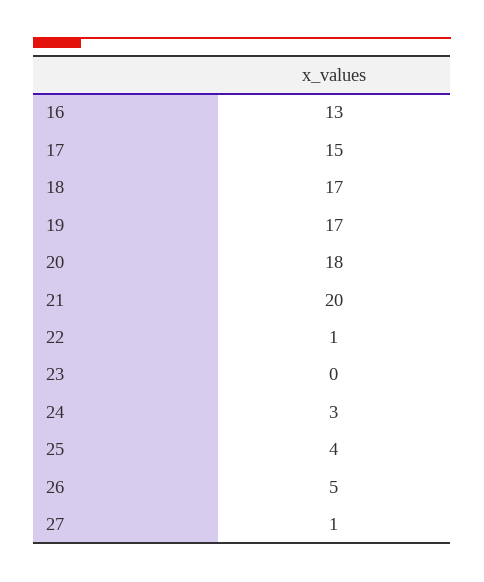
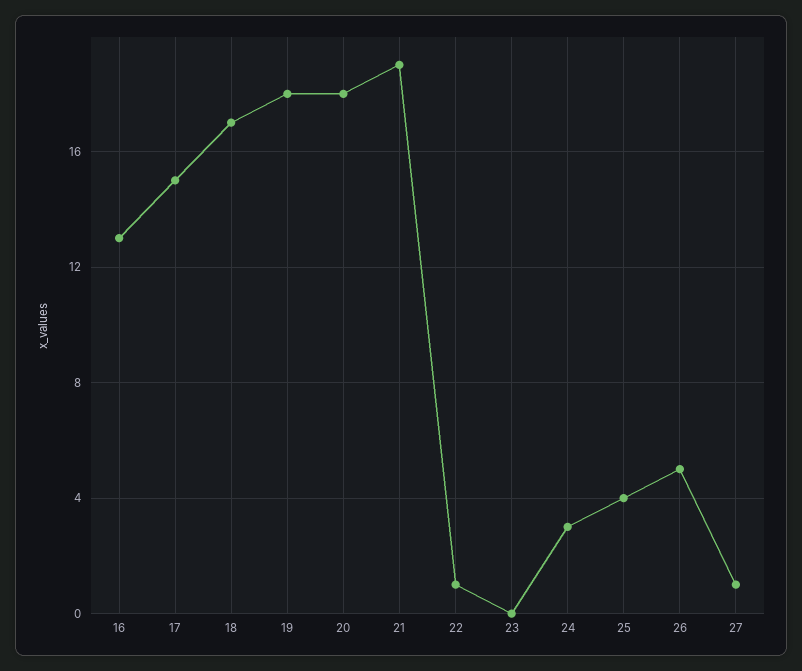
19: 17 -> 18
21: 20 -> 19

